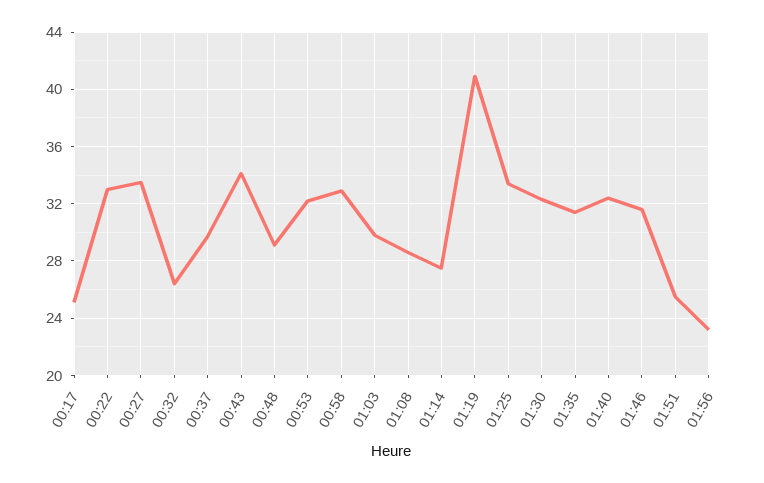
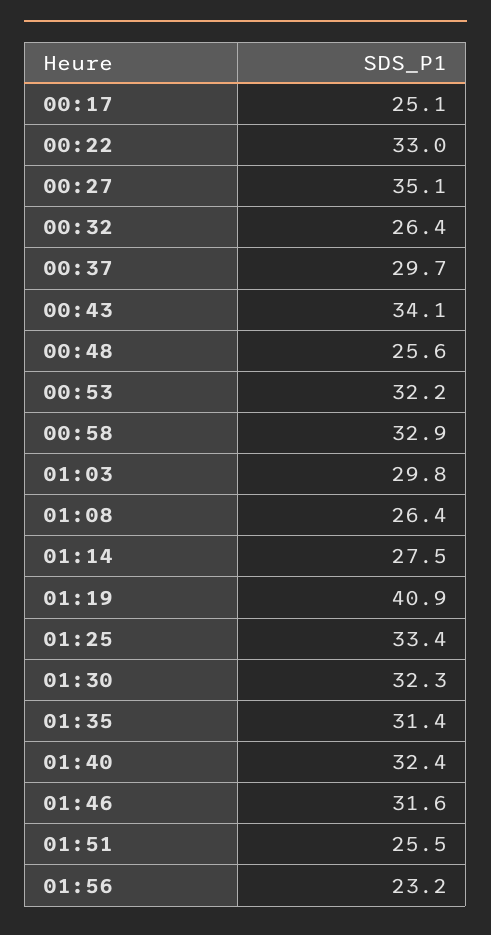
00:27: 33.5 -> 35.1
00:48: 29 -> 25.6
01:08: 28.5 -> 26.4

